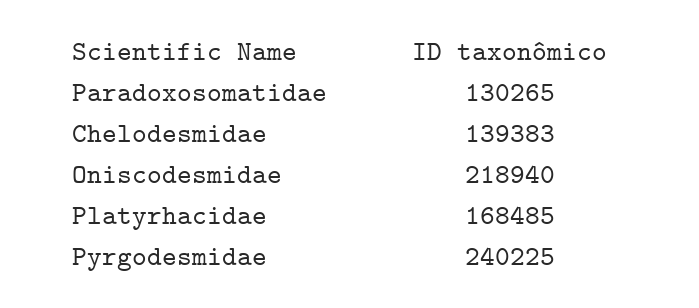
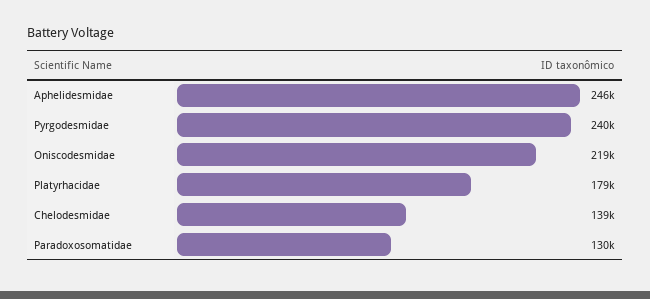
Platyrhacidae: 168485 -> 179000
Aphelidesmidae: none -> 246000

